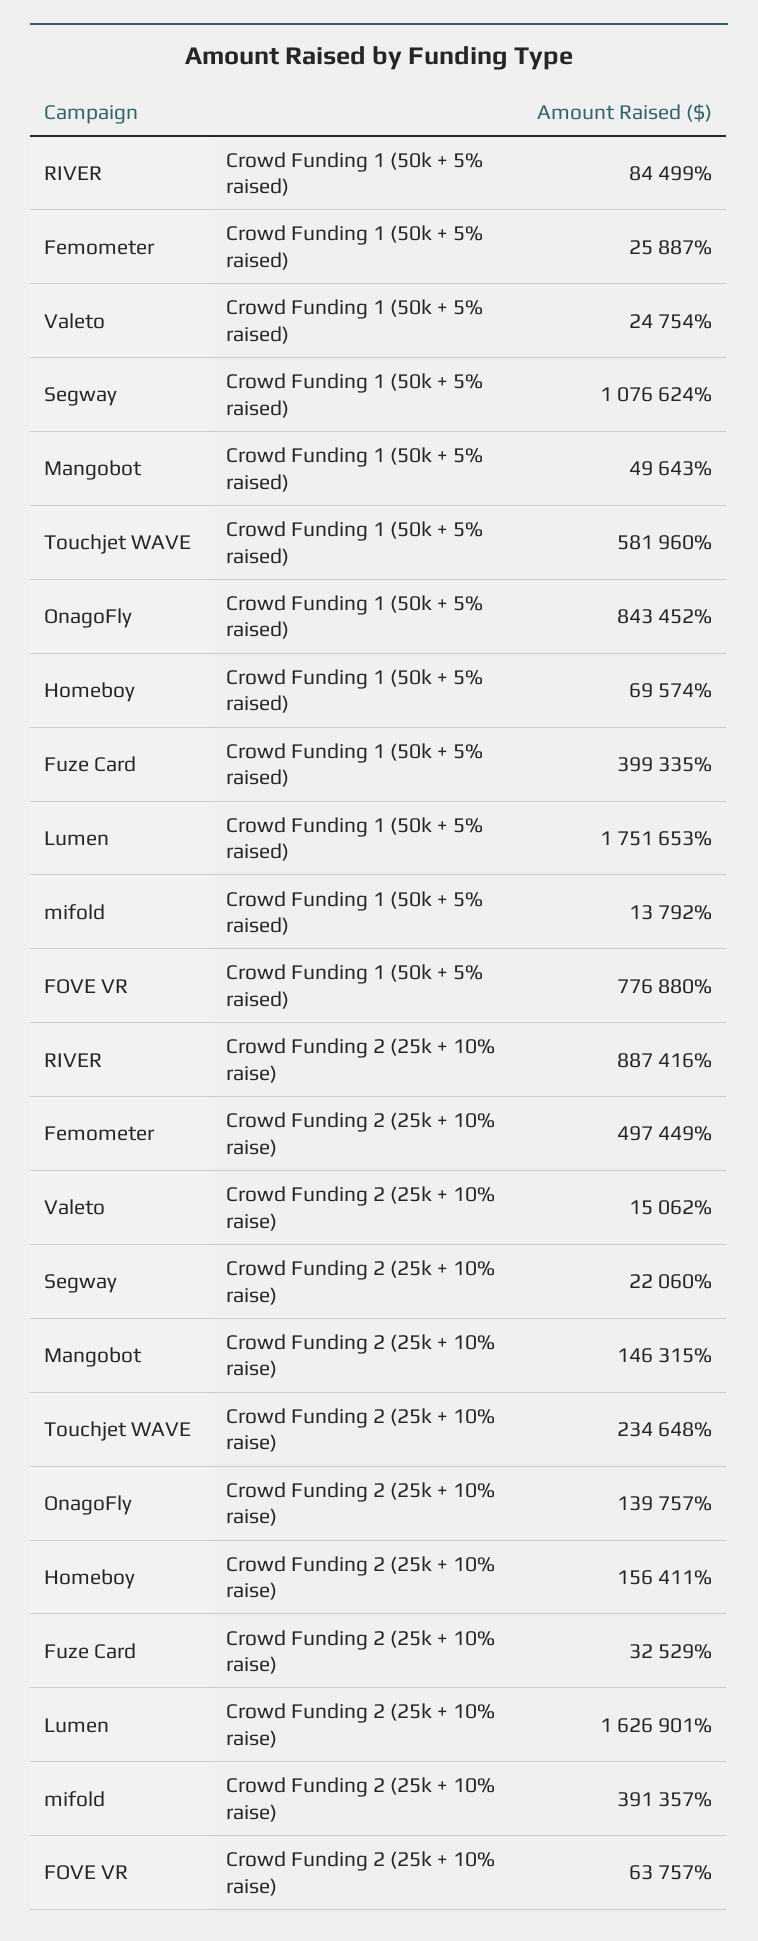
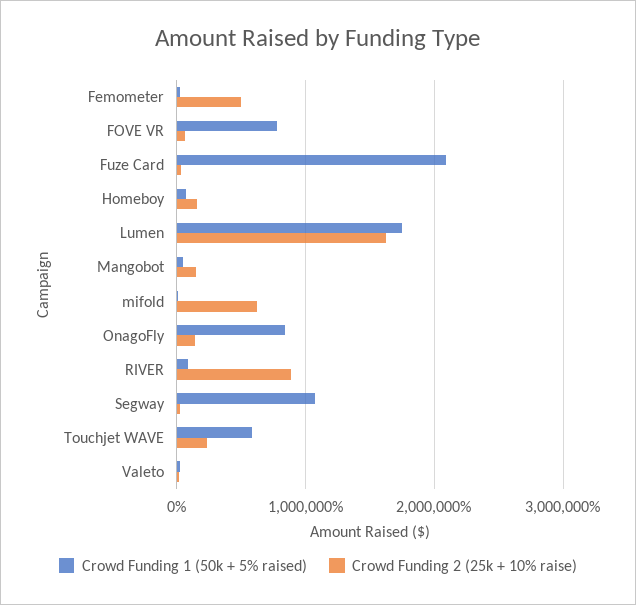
Crowd Funding 1 (50k + 5% raised), Fuze Card: 399335 -> 2100000
Crowd Funding 2 (25k + 10% raise), mifold: 391357 -> 600000

